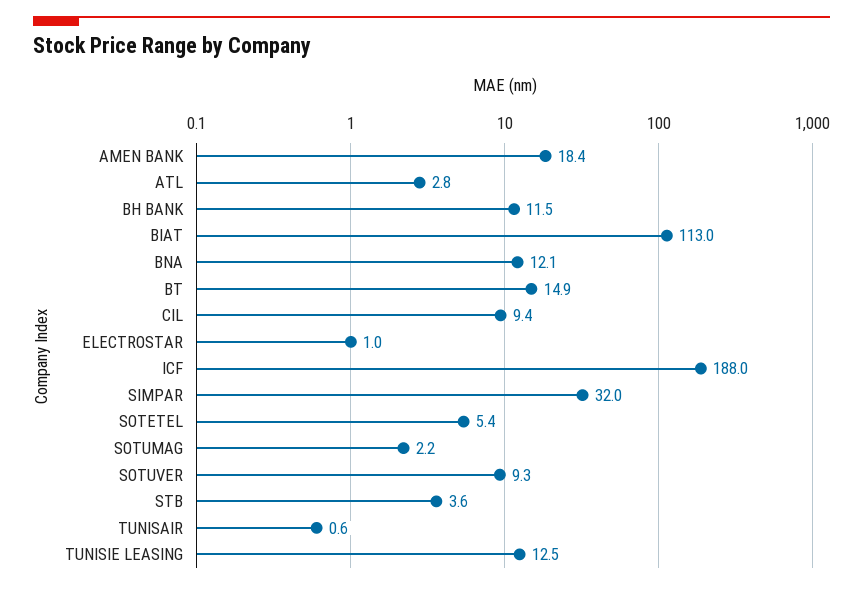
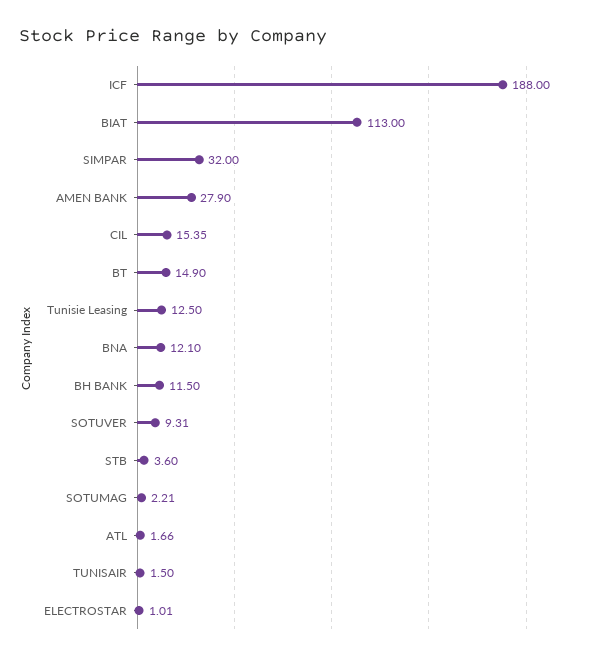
AMEN BANK: 18.4 -> 27.9
ATL: 2.8 -> 1.66
CIL: 9.4 -> 15.35
SOTETEL: 5.4 -> none
TUNISAIR: 0.6 -> 1.5

